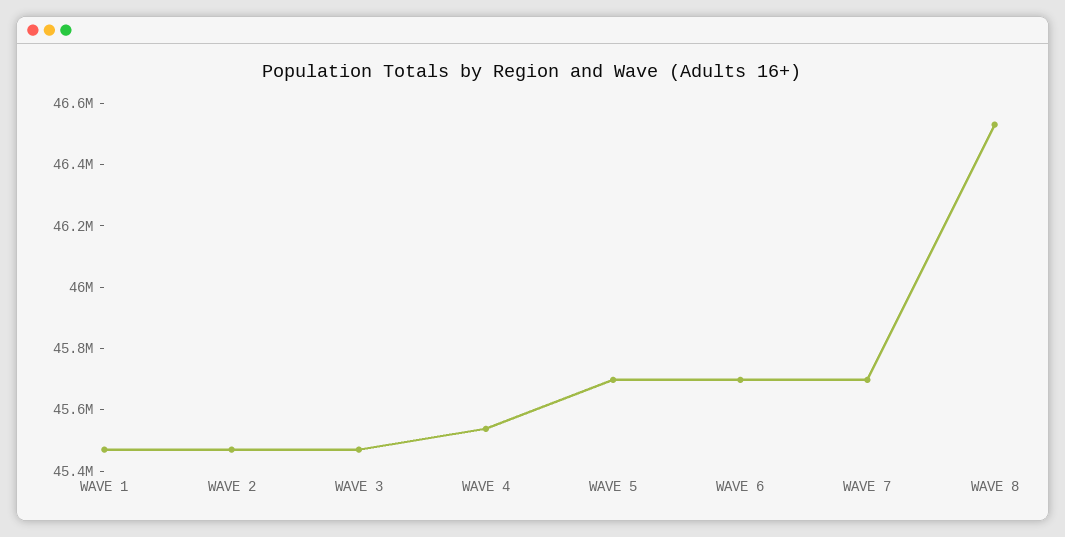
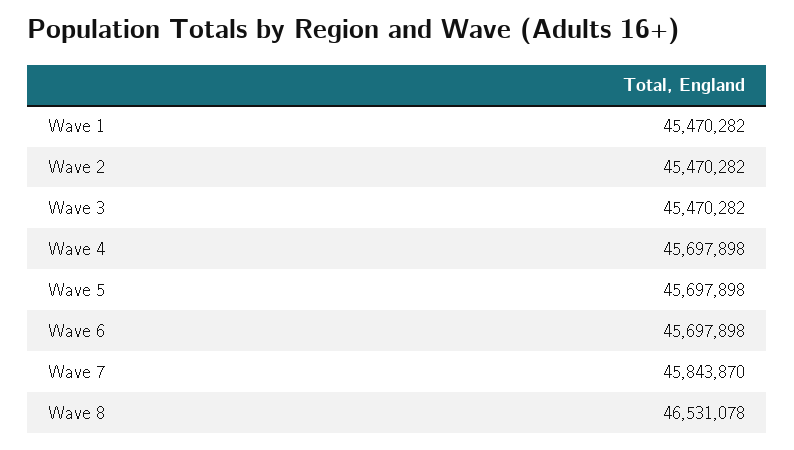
WAVE 4: 45550000 -> 45697898
WAVE 7: 45700000 -> 45843870

